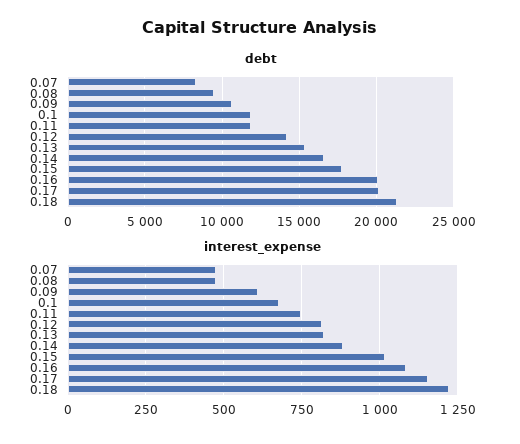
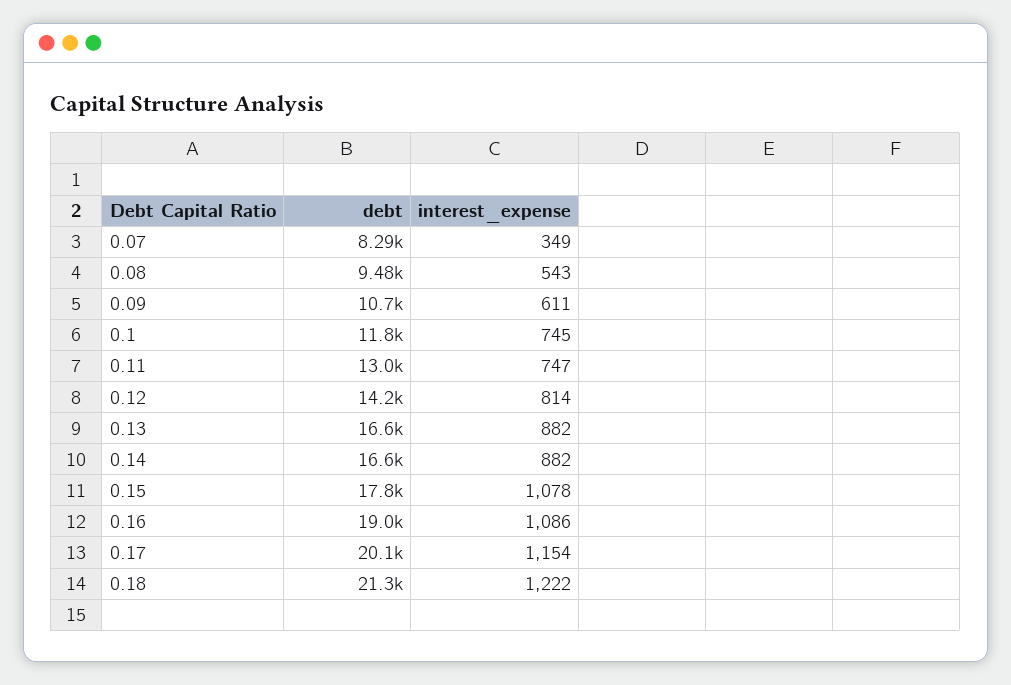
debt, 0.11: 12000 -> 13000
debt, 0.13: 15500 -> 16600
debt, 0.16: 20000 -> 19000
interest_expense, 0.07: 475 -> 349
interest_expense, 0.08: 475 -> 543
interest_expense, 0.1: 675 -> 745
interest_expense, 0.13: 825 -> 882
interest_expense, 0.15: 1025 -> 1078

